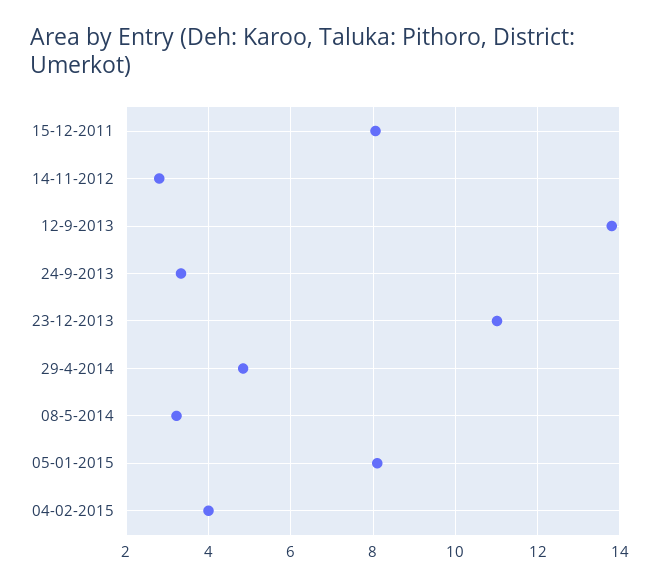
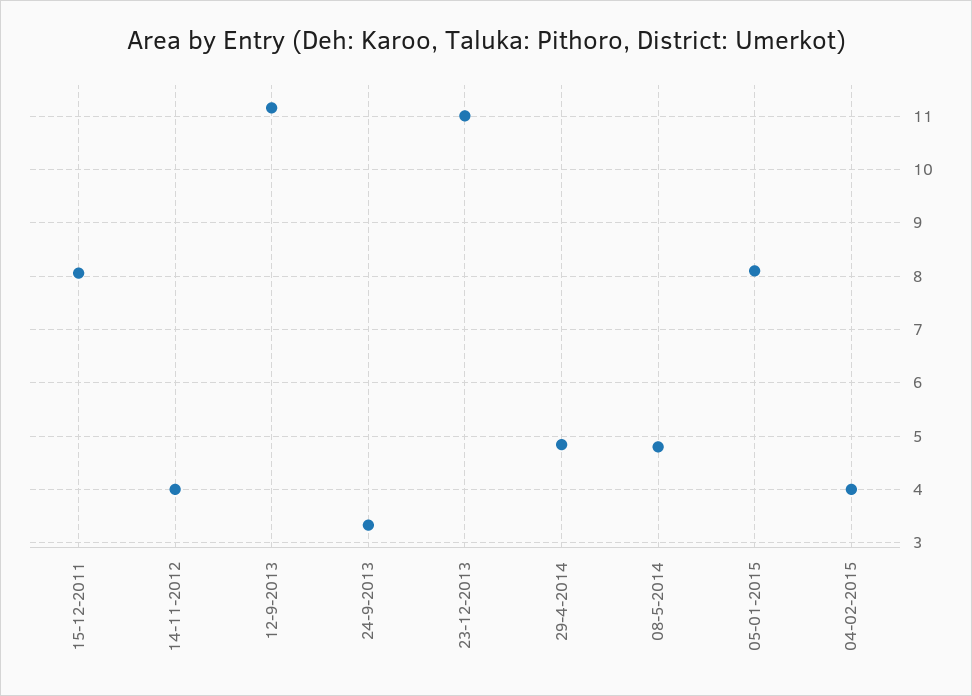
14-11-2012: 2.8 -> 4
12-9-2013: 13.8 -> 11.2
08-5-2014: 3.2 -> 4.8

